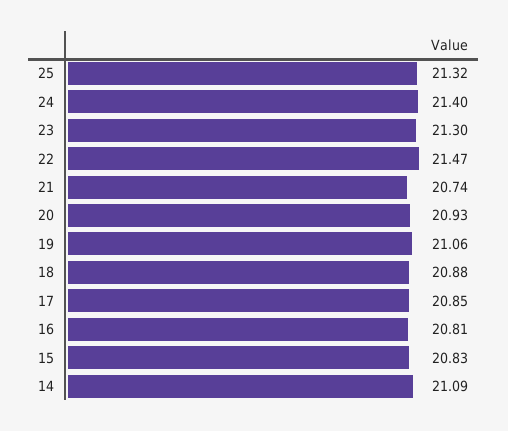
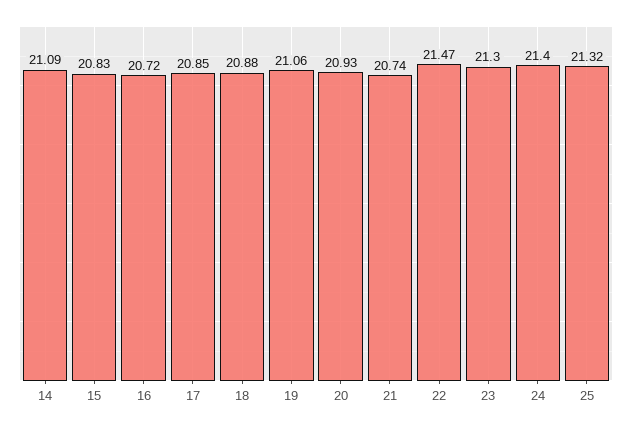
16: 20.81 -> 20.72

